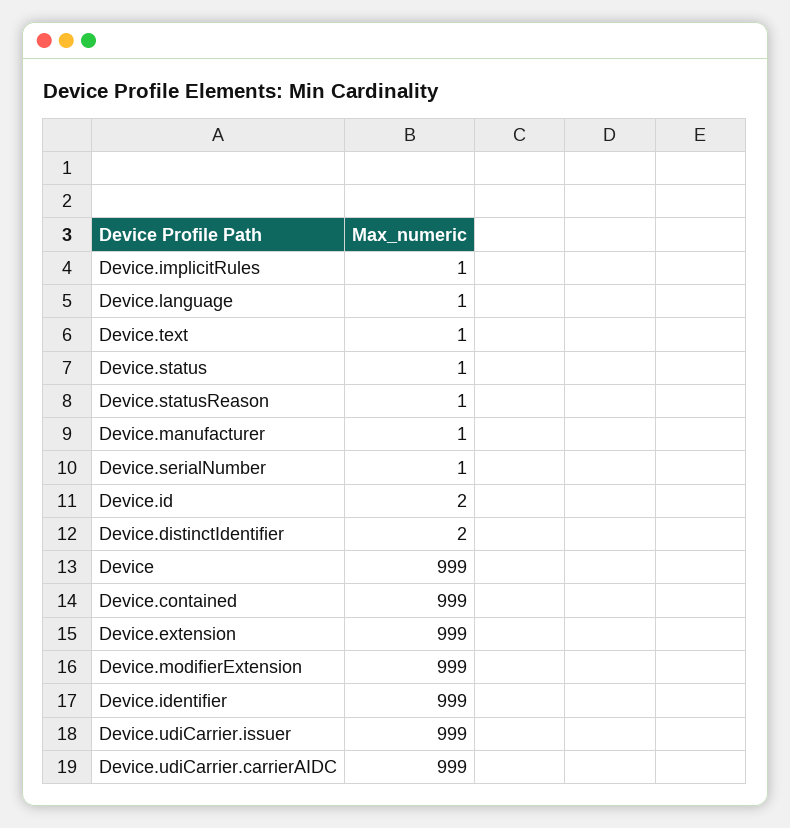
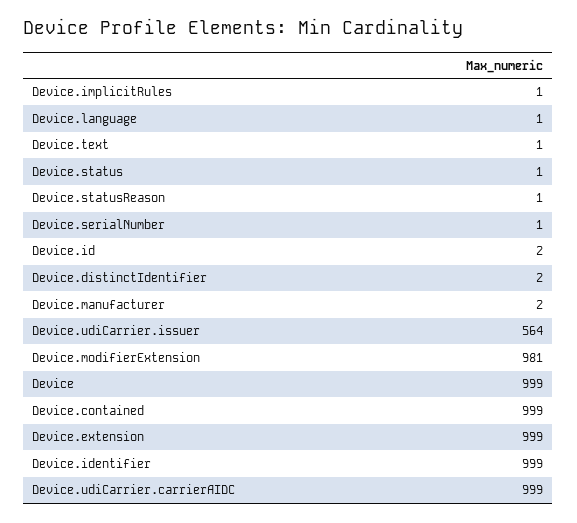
Device.manufacturer: 1 -> 2
Device.modifierExtension: 999 -> 981
Device.udiCarrier.issuer: 999 -> 564

